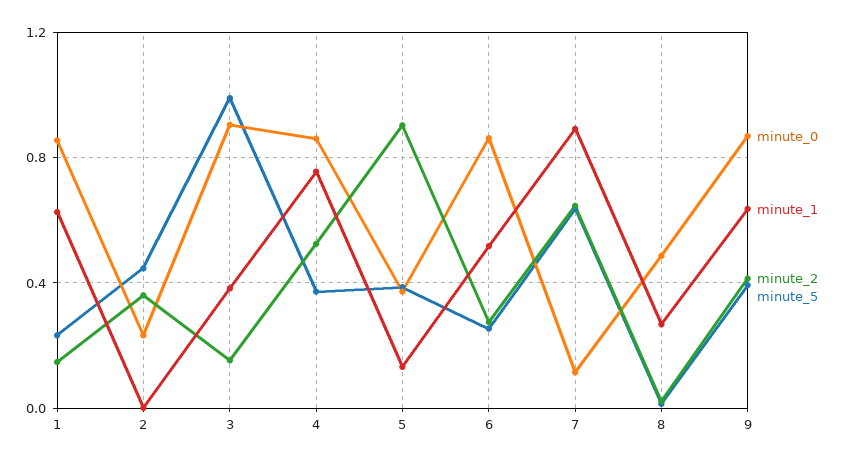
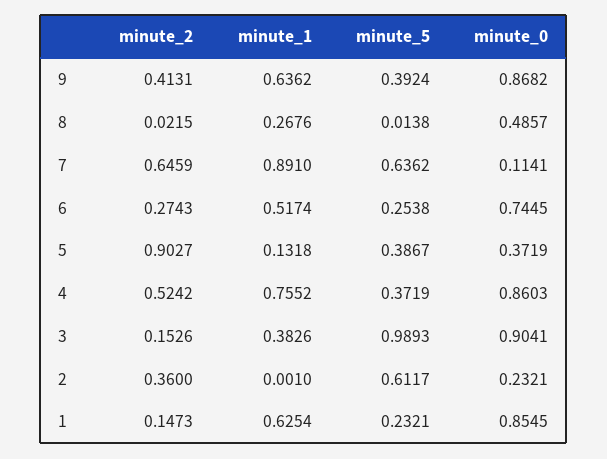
minute_5, 2: 0.45 -> 0.6117
minute_0, 6: 0.85 -> 0.7445

